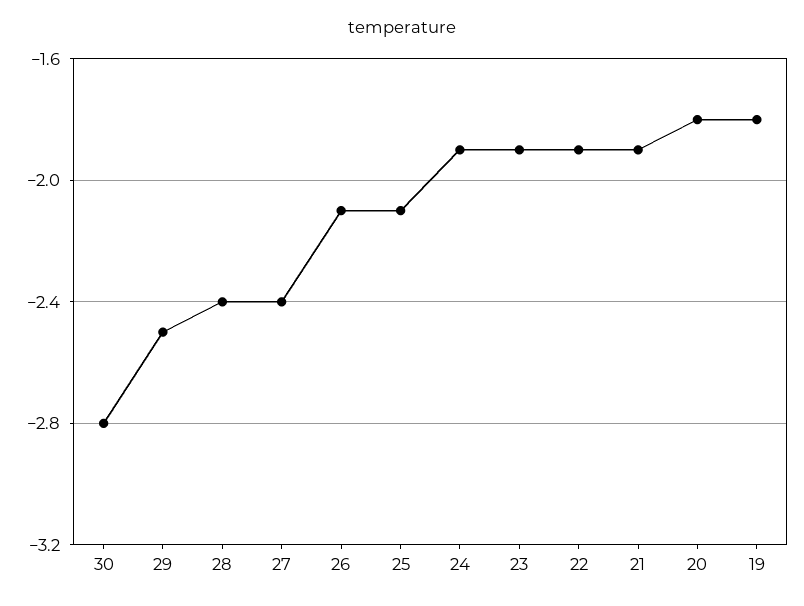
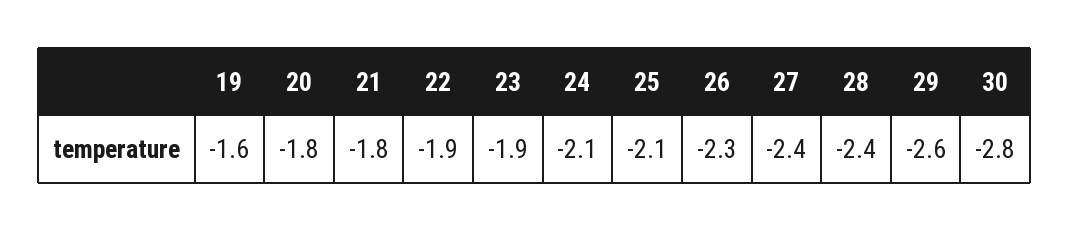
29: -2.5 -> -2.6
26: -2.1 -> -2.3
24: -1.9 -> -2.1
21: -1.9 -> -1.8
19: -1.8 -> -1.6

